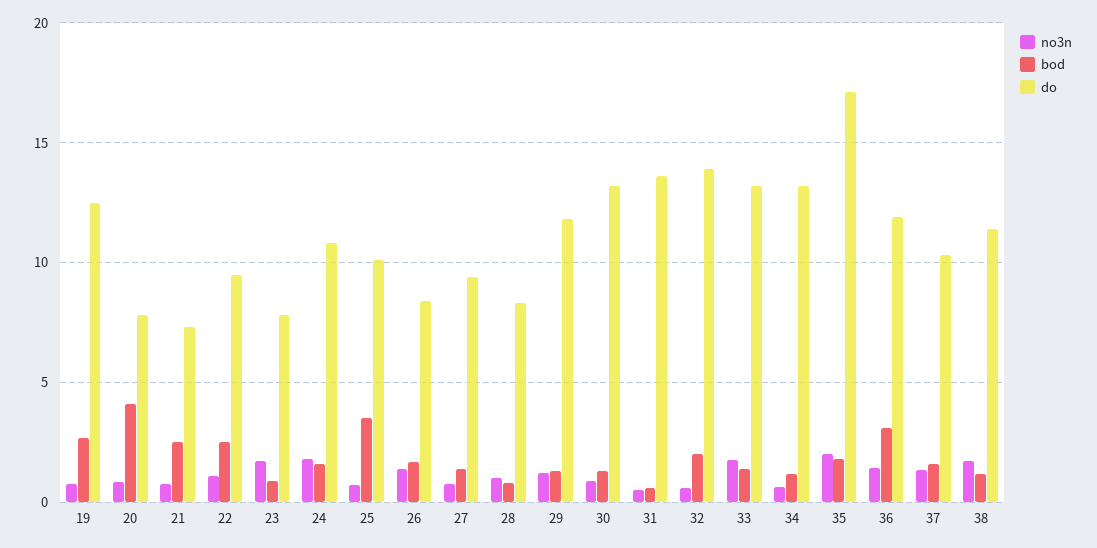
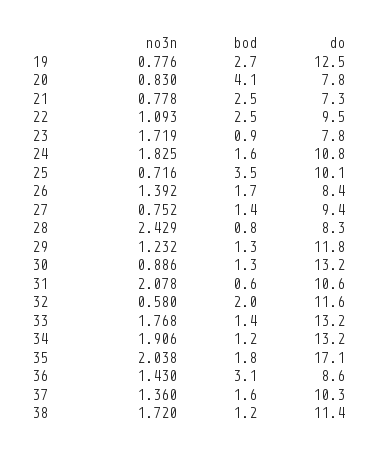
no3n, 28: 1 -> 2.429
no3n, 31: 0.5 -> 2.078
do, 31: 13.5 -> 10.6
do, 32: 14 -> 11.6
no3n, 34: 0.5 -> 1.906
do, 36: 12 -> 8.6

